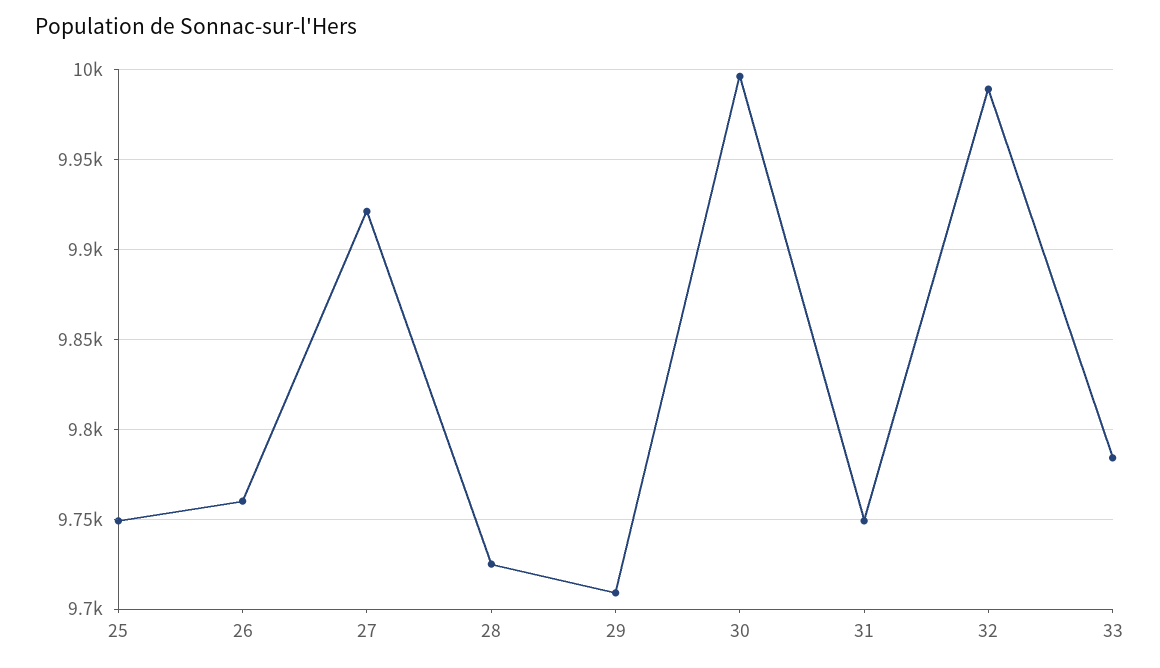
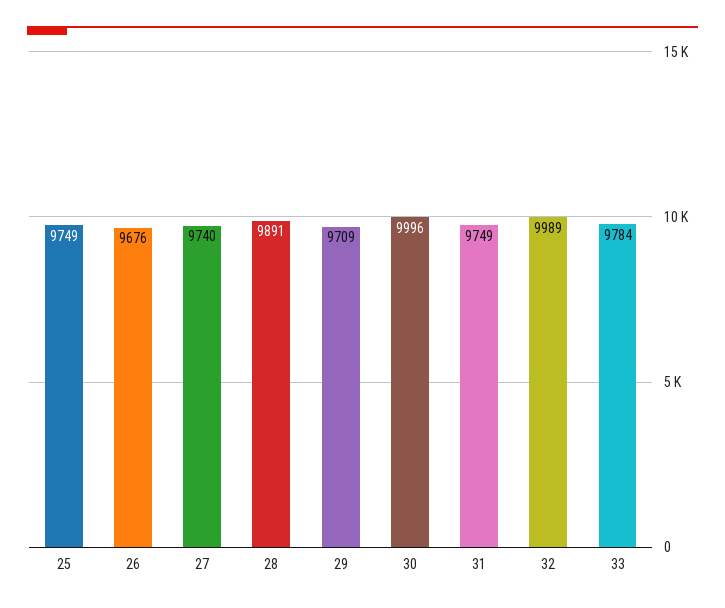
26: 9760 -> 9676
27: 9920 -> 9740
28: 9725 -> 9891

